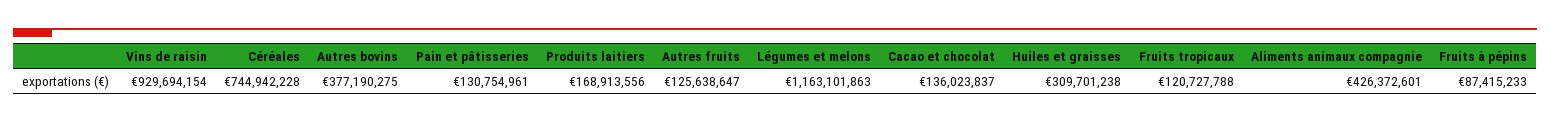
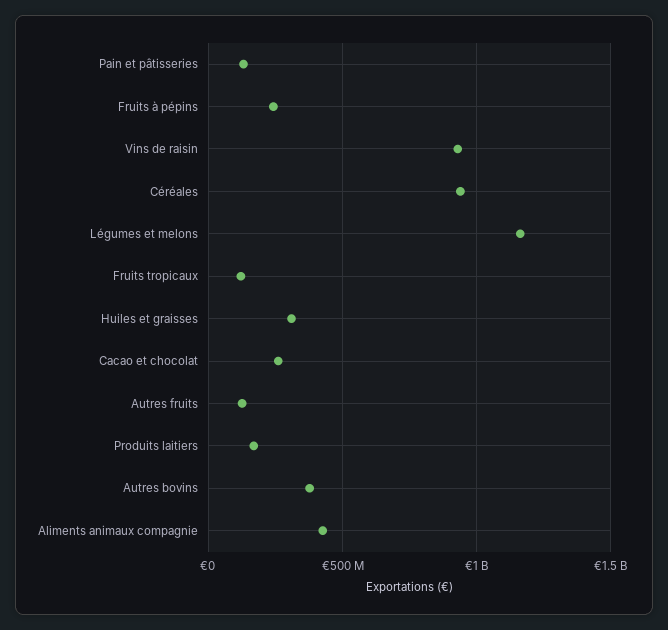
Céréales: 744942228 -> 950000000
Cacao et chocolat: 136023837 -> 250000000
Fruits à pépins: 87415233 -> 250000000

